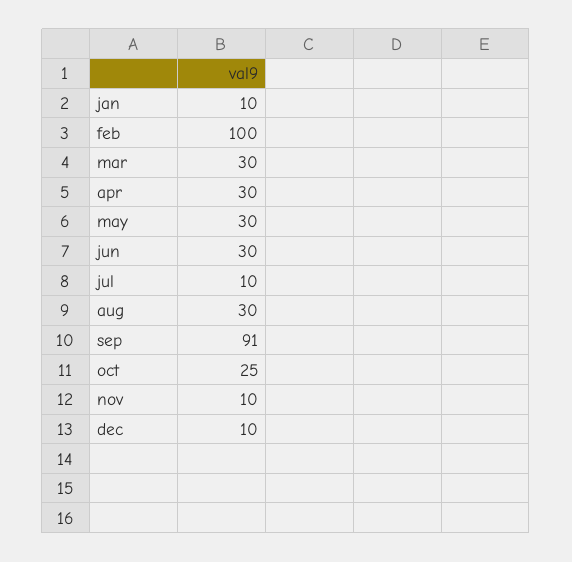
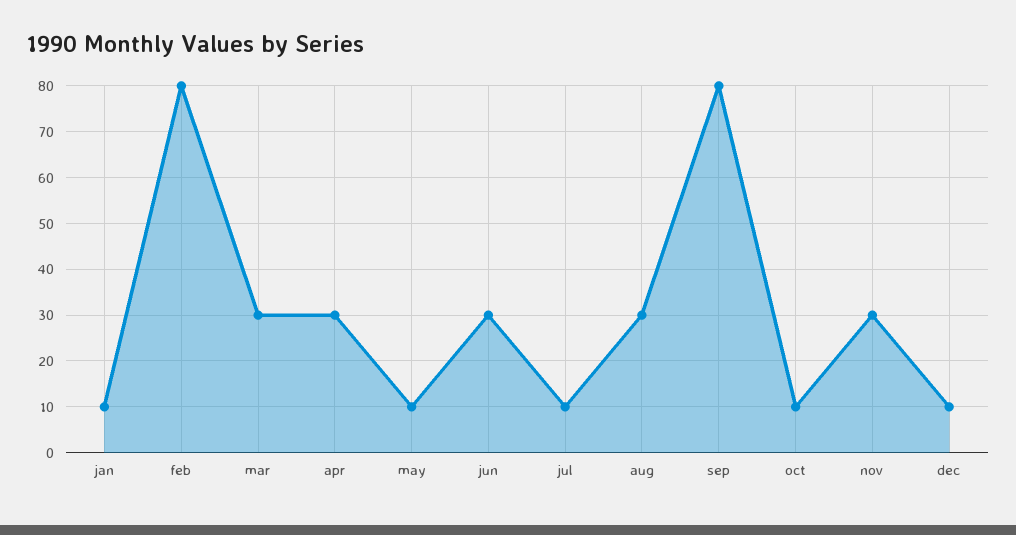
feb: 100 -> 80
may: 30 -> 10
sep: 91 -> 80
oct: 25 -> 10
nov: 10 -> 30

